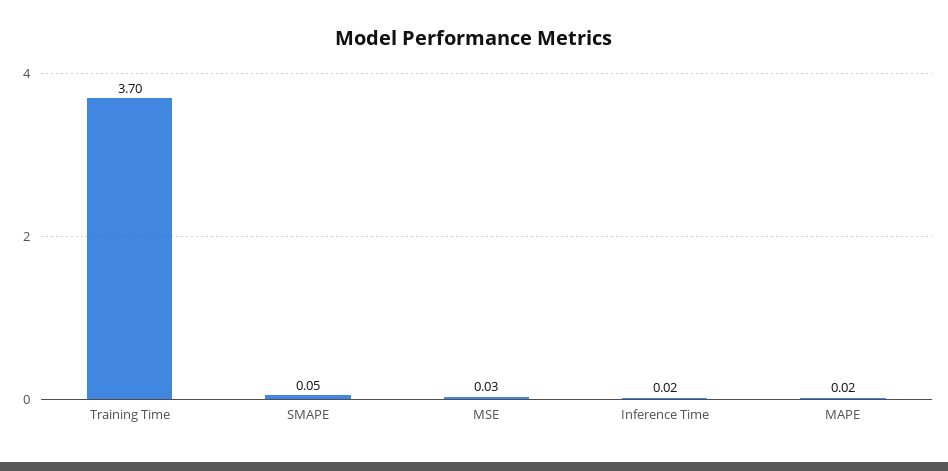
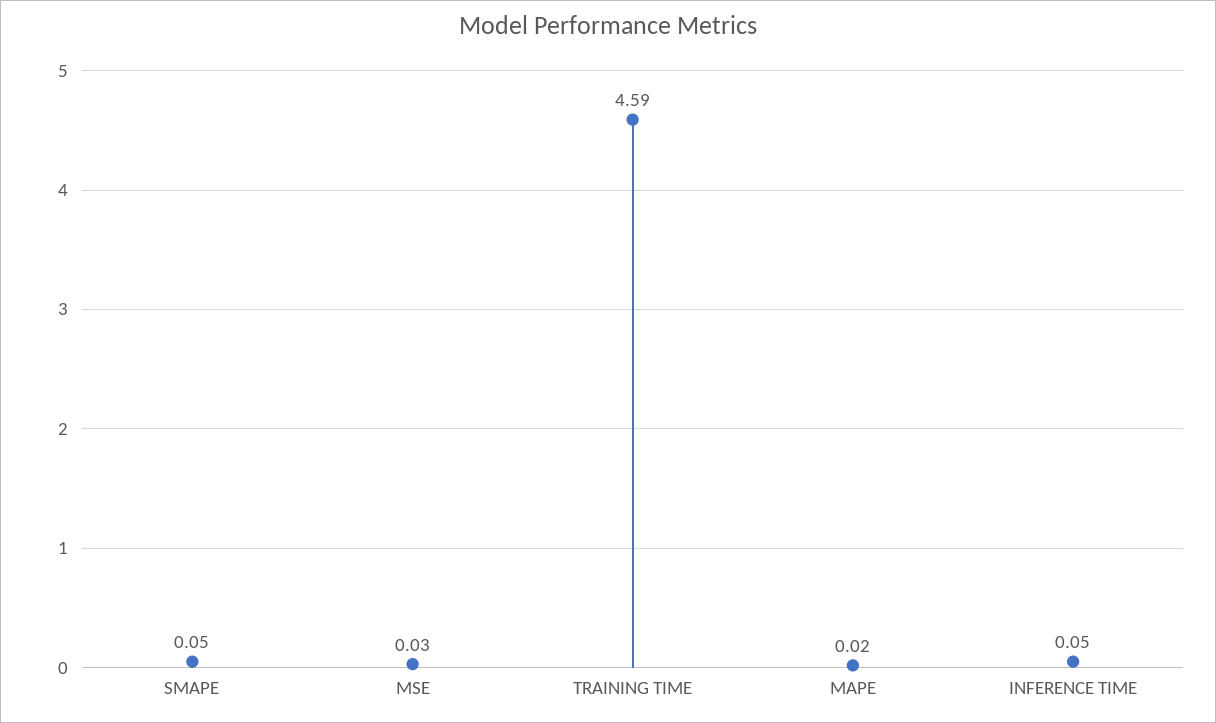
Training Time: 3.7 -> 4.59
Inference Time: 0.02 -> 0.05

